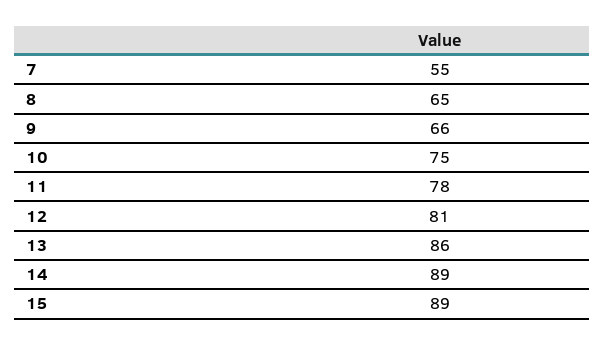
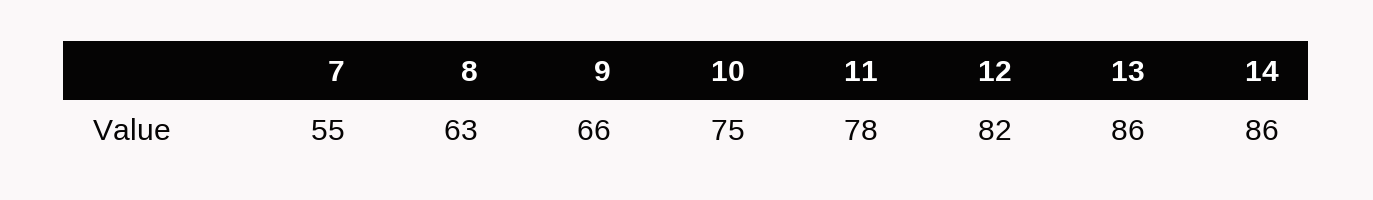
8: 65 -> 63
12: 81 -> 82
14: 89 -> 86
15: 89 -> none

